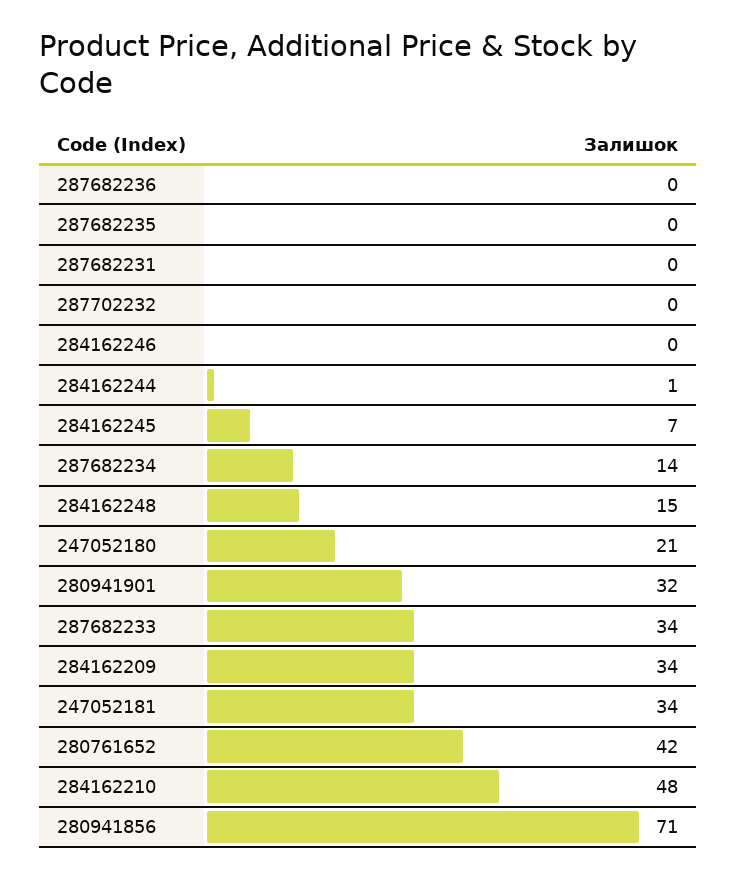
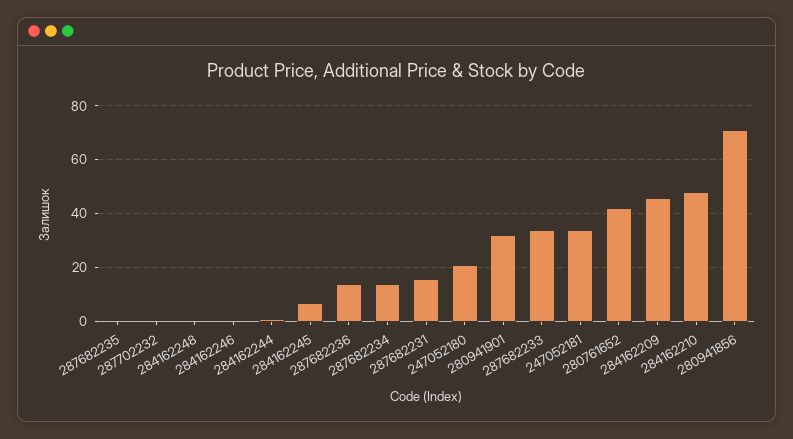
287682236: 0 -> 15
287682231: 0 -> 15
284162248: 15 -> 0
284162209: 34 -> 45

